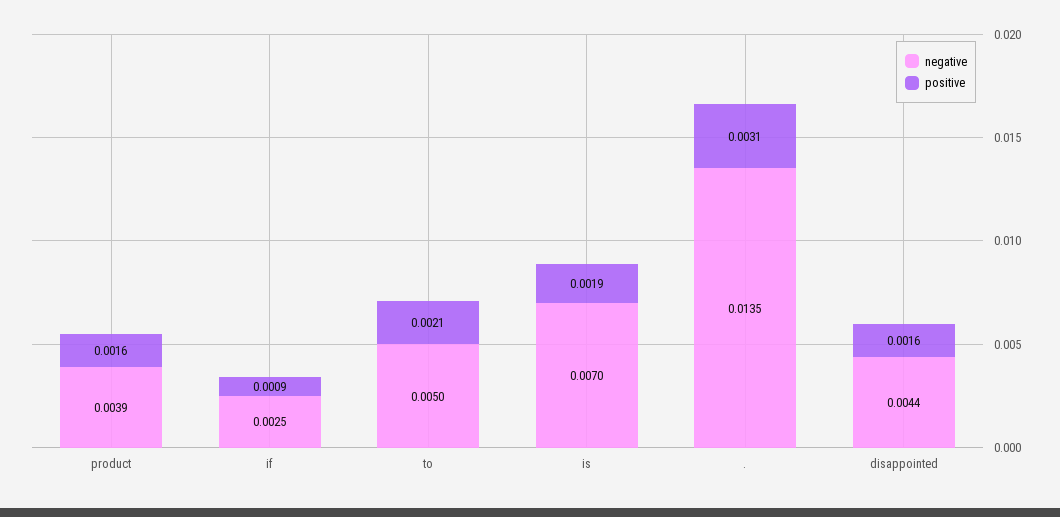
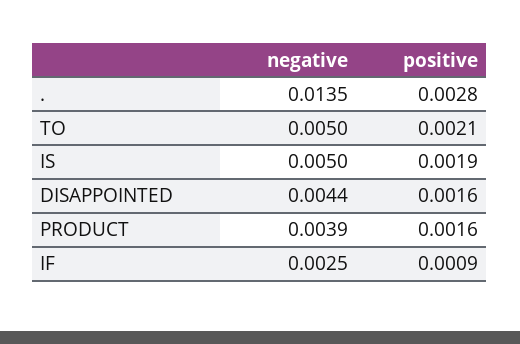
negative, is: 0.007 -> 0.005
positive, .: 0.0031 -> 0.0028

